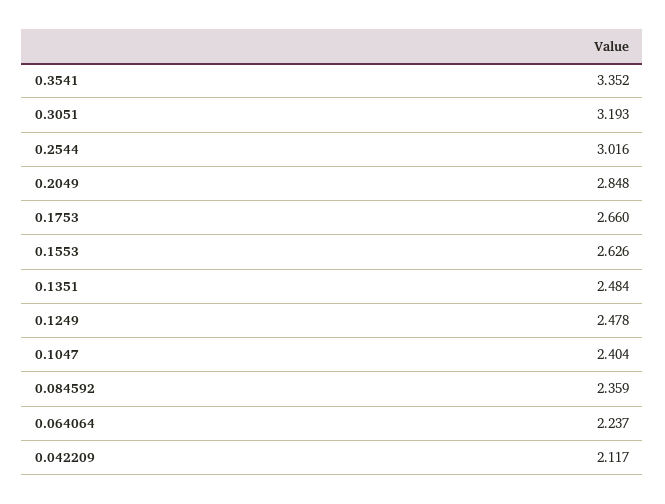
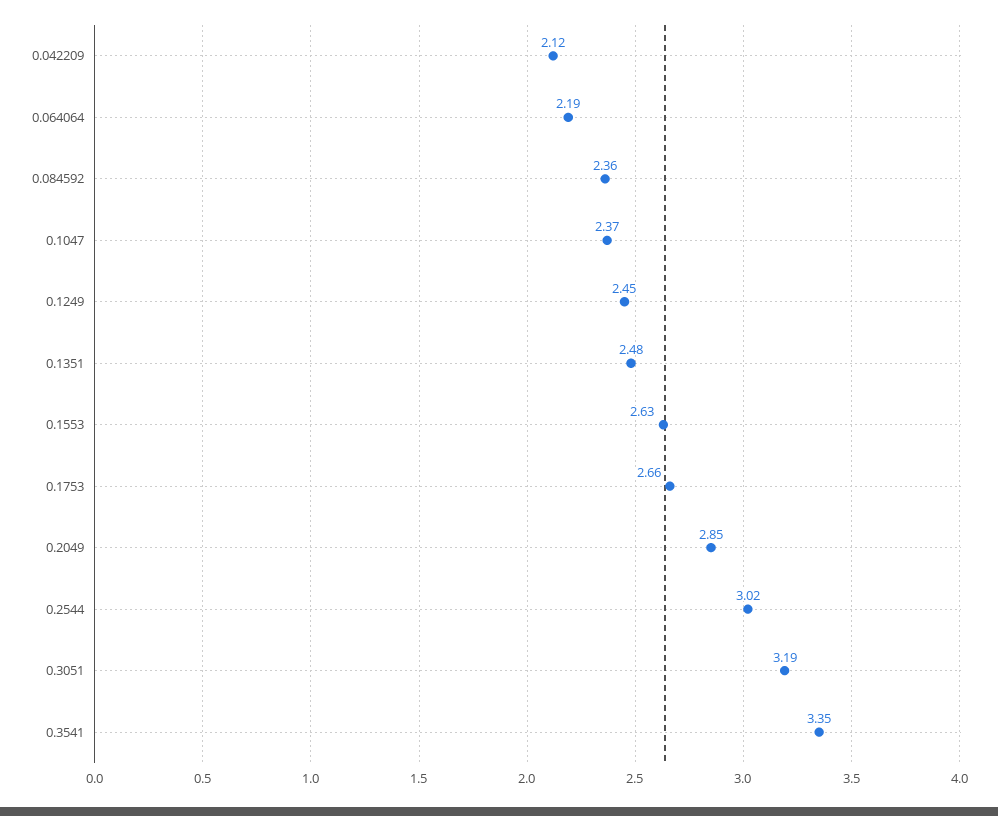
0.1249: 2.478 -> 2.45
0.1047: 2.404 -> 2.37
0.064064: 2.237 -> 2.19

